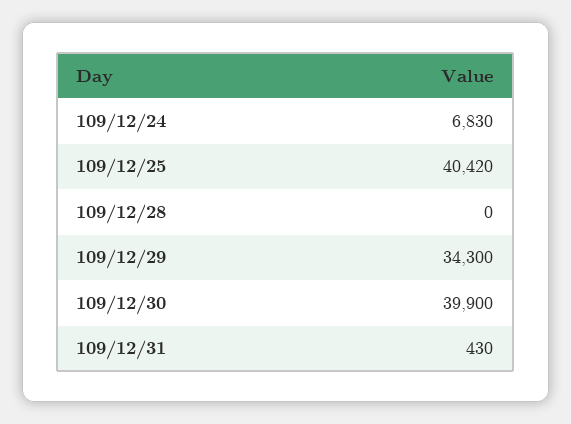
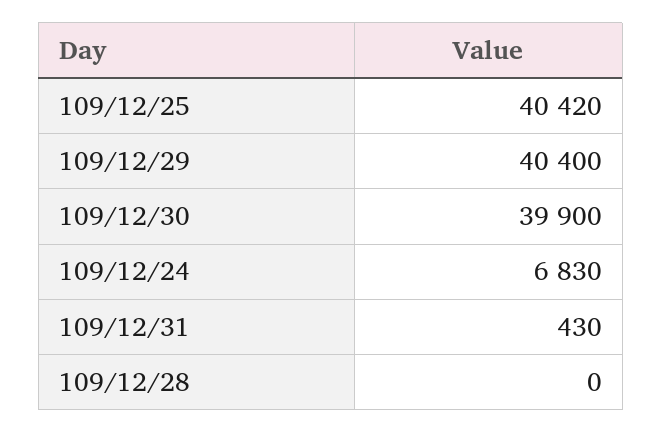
109/12/29: 34300 -> 40400

